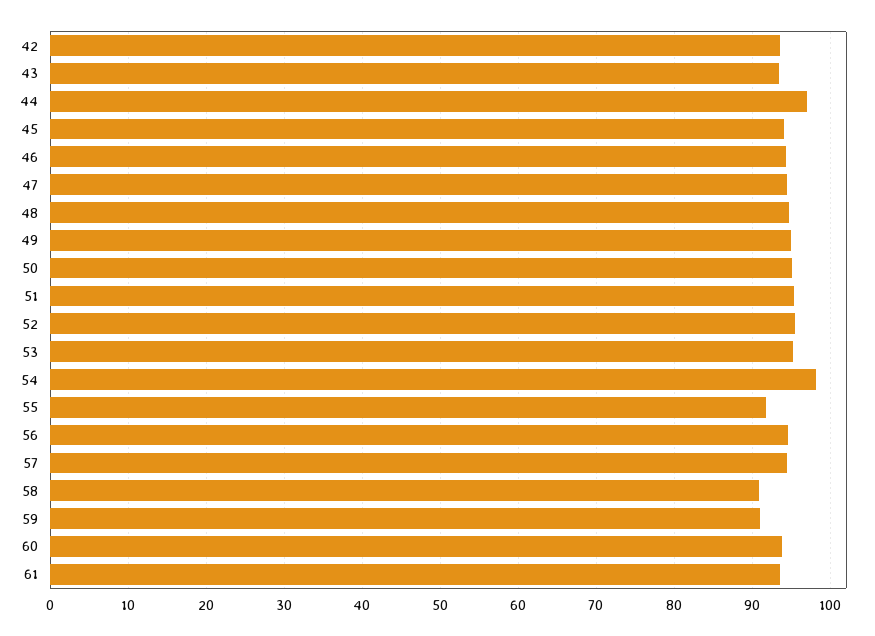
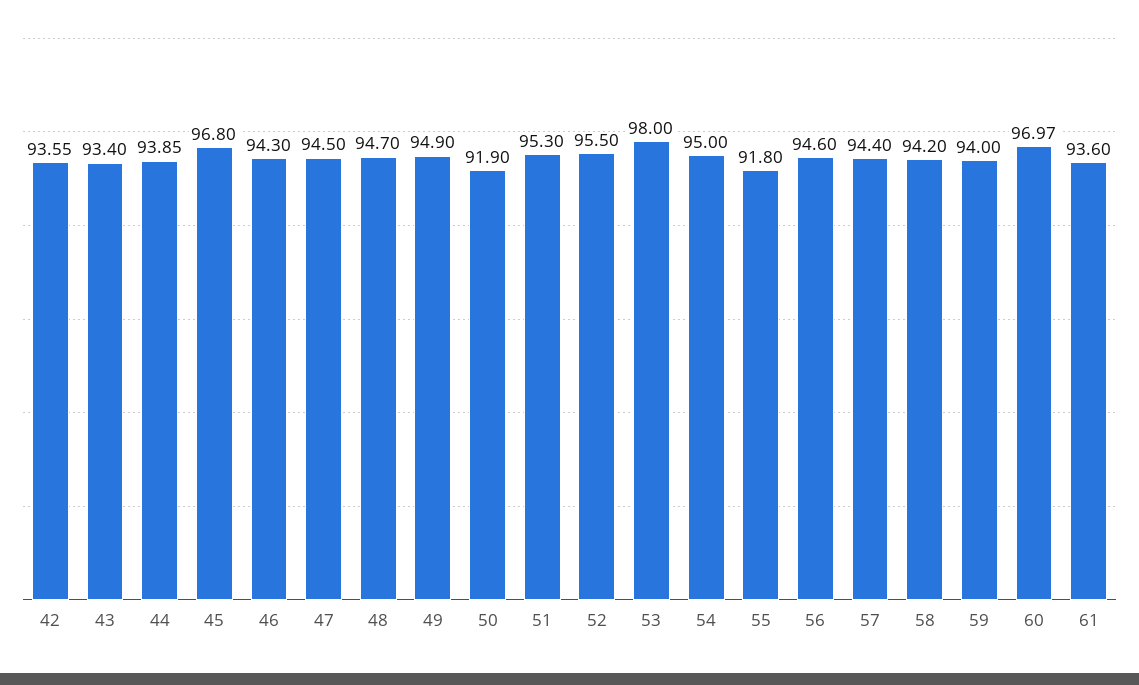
44: 97 -> 93.85
45: 94 -> 96.8
50: 95 -> 91.9
53: 95 -> 98
54: 98 -> 95
58: 91 -> 94.2
59: 91 -> 94
60: 94 -> 96.97

